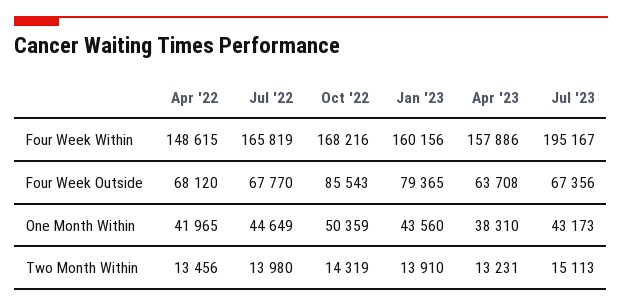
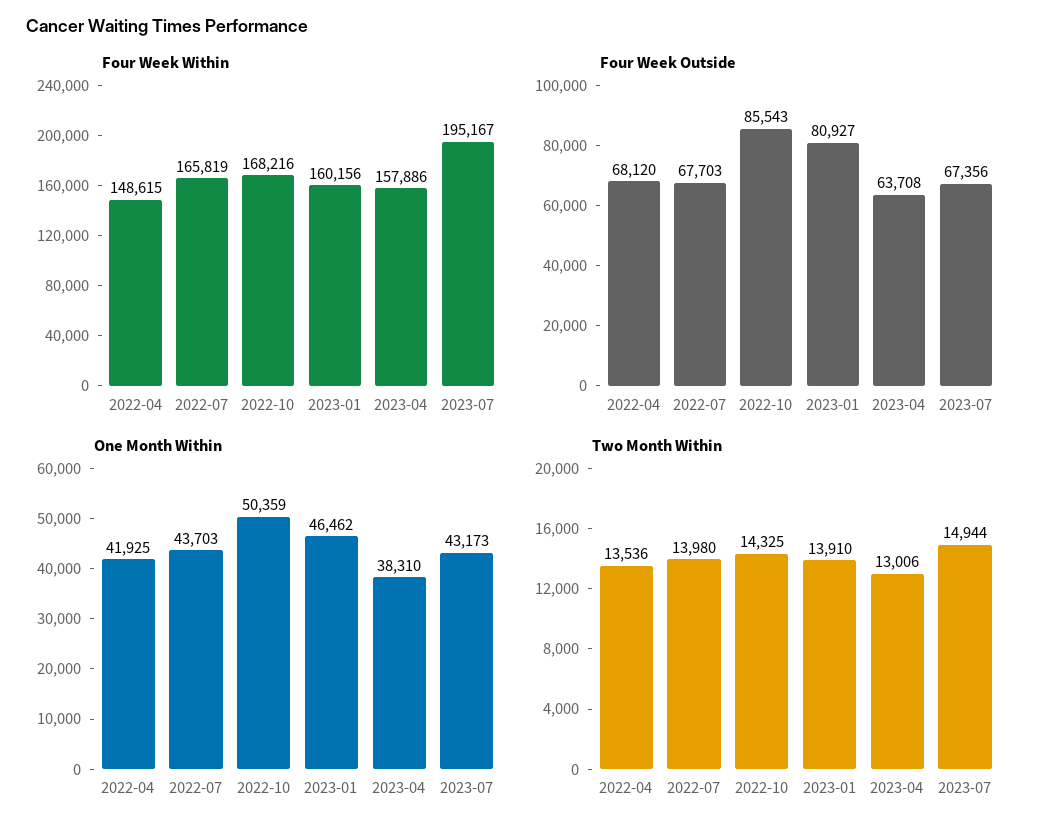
Four Week Outside, Jul '22: 67770 -> 67703
Four Week Outside, Jan '23: 79365 -> 80927
One Month Within, Apr '22: 41965 -> 41925
One Month Within, Jul '22: 44649 -> 43703
One Month Within, Jan '23: 43560 -> 46462
Two Month Within, Apr '22: 13456 -> 13536
Two Month Within, Oct '22: 14319 -> 14325
Two Month Within, Apr '23: 13231 -> 13006
Two Month Within, Jul '23: 15113 -> 14944

